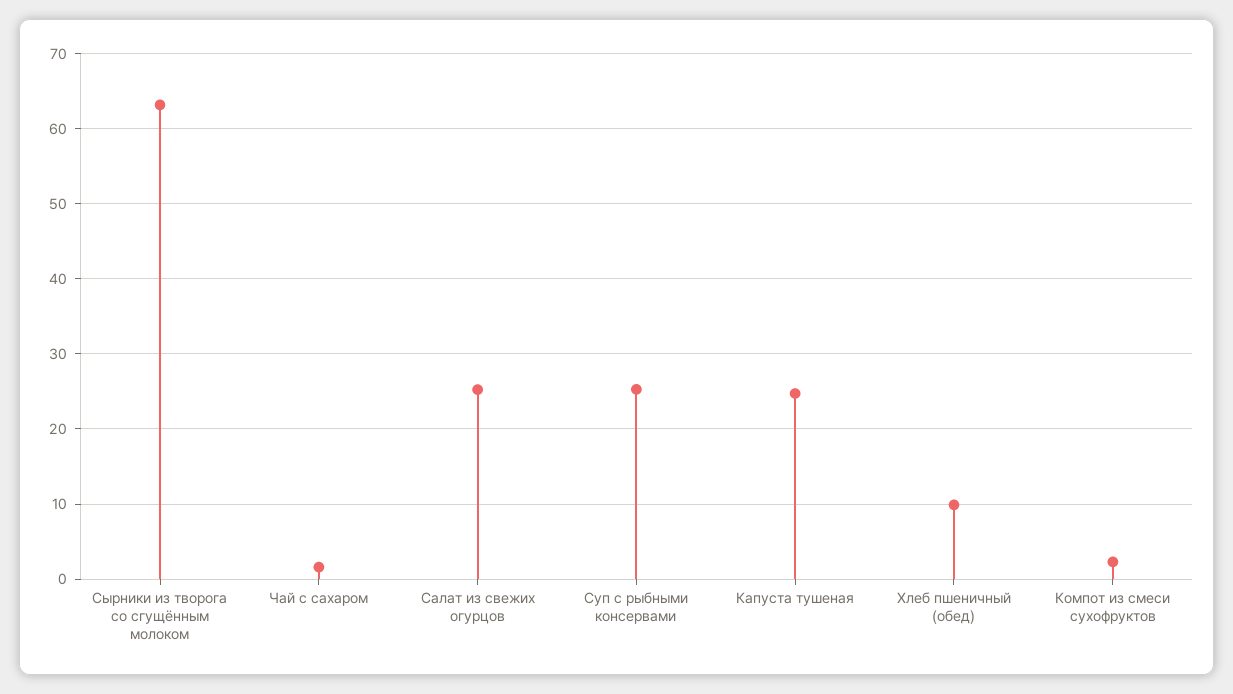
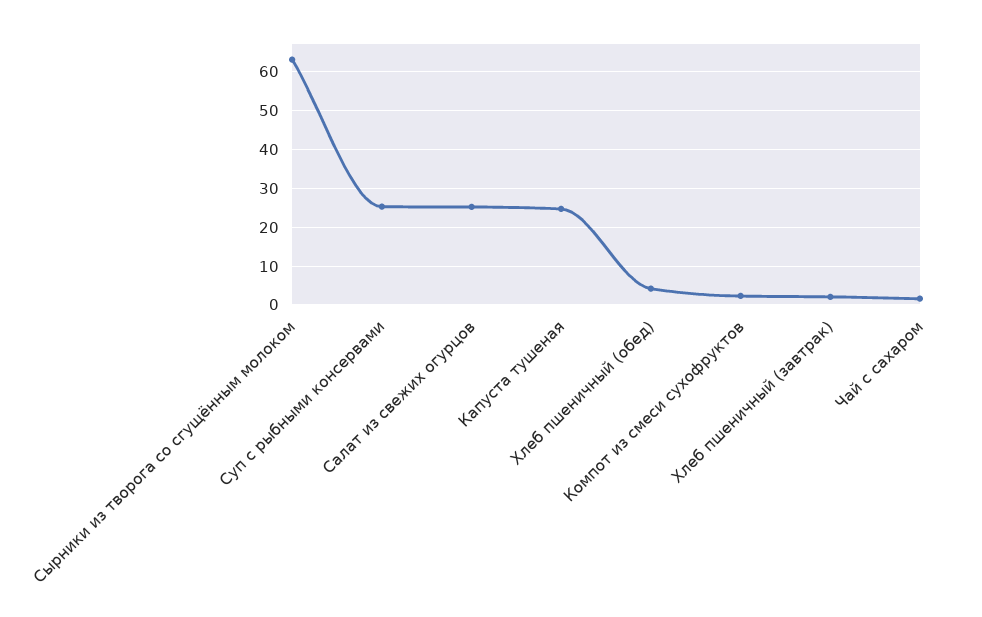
Хлеб пшеничный (обед): 10 -> 4
Хлеб пшеничный (завтрак): none -> 2

